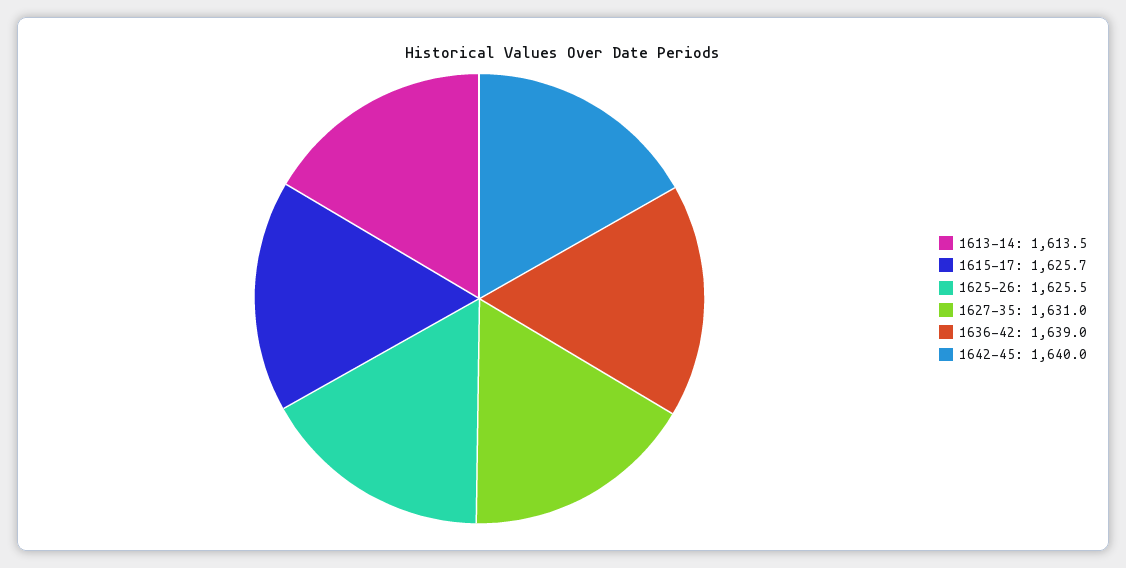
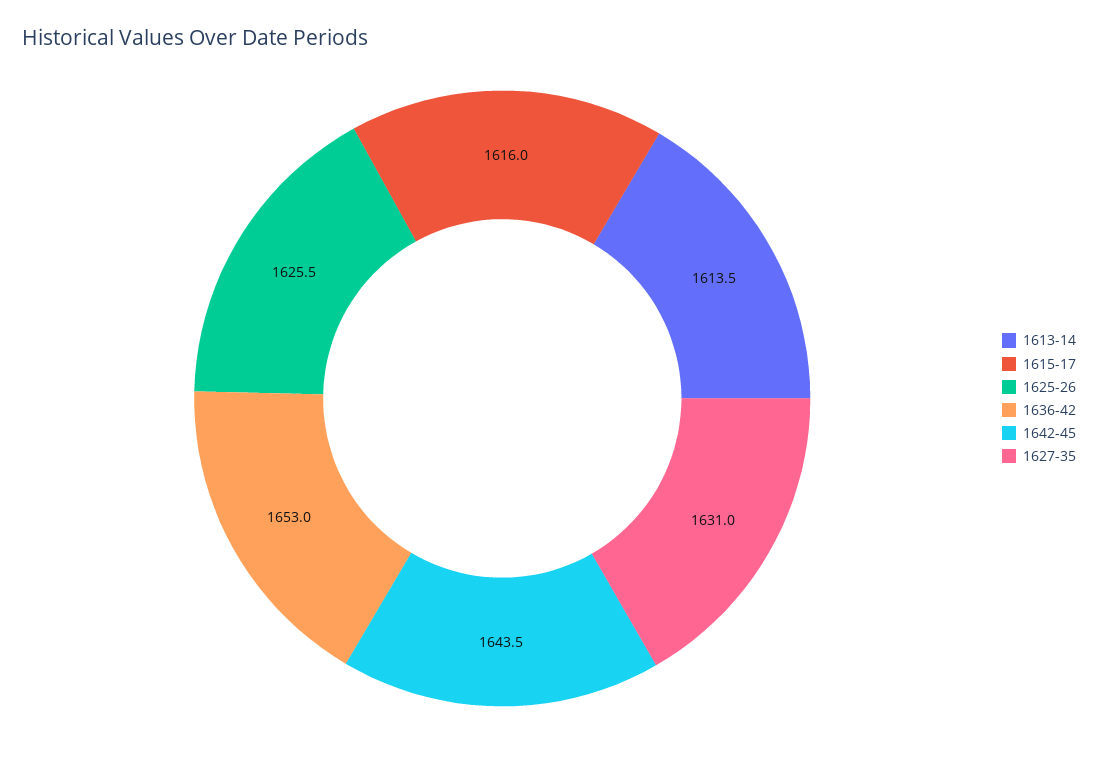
1615-17: 1625.7 -> 1616
1636-42: 1639 -> 1653
1642-45: 1640 -> 1643.5

